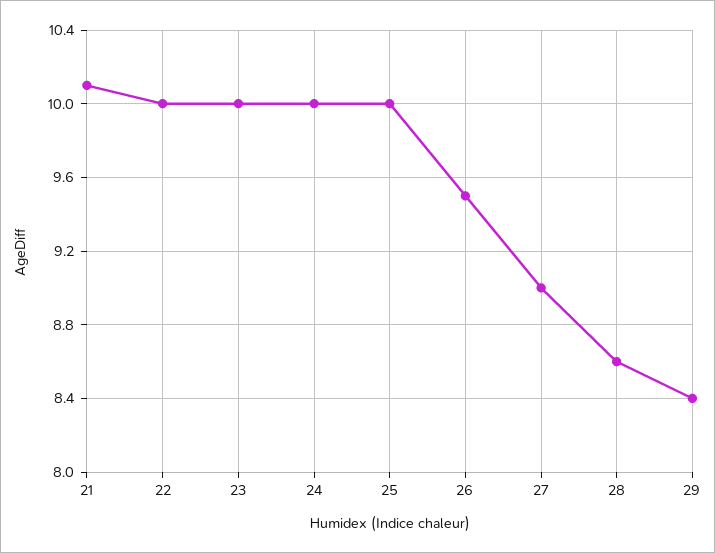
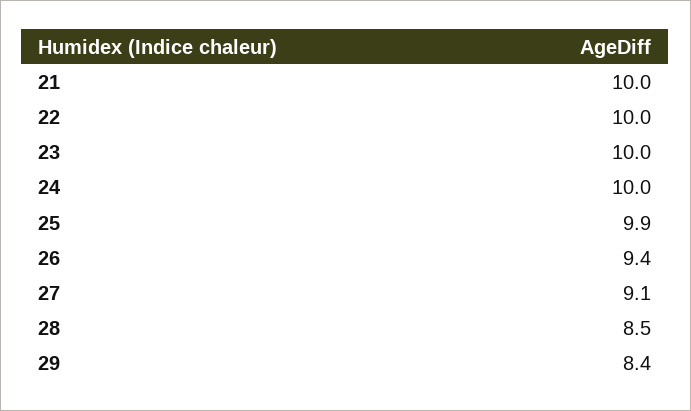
21: 10.1 -> 10
25: 10 -> 9.9
26: 9.5 -> 9.4
27: 9 -> 9.1
28: 8.6 -> 8.5

